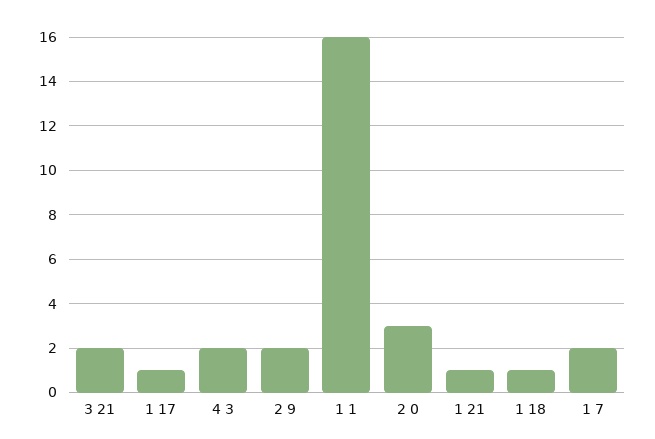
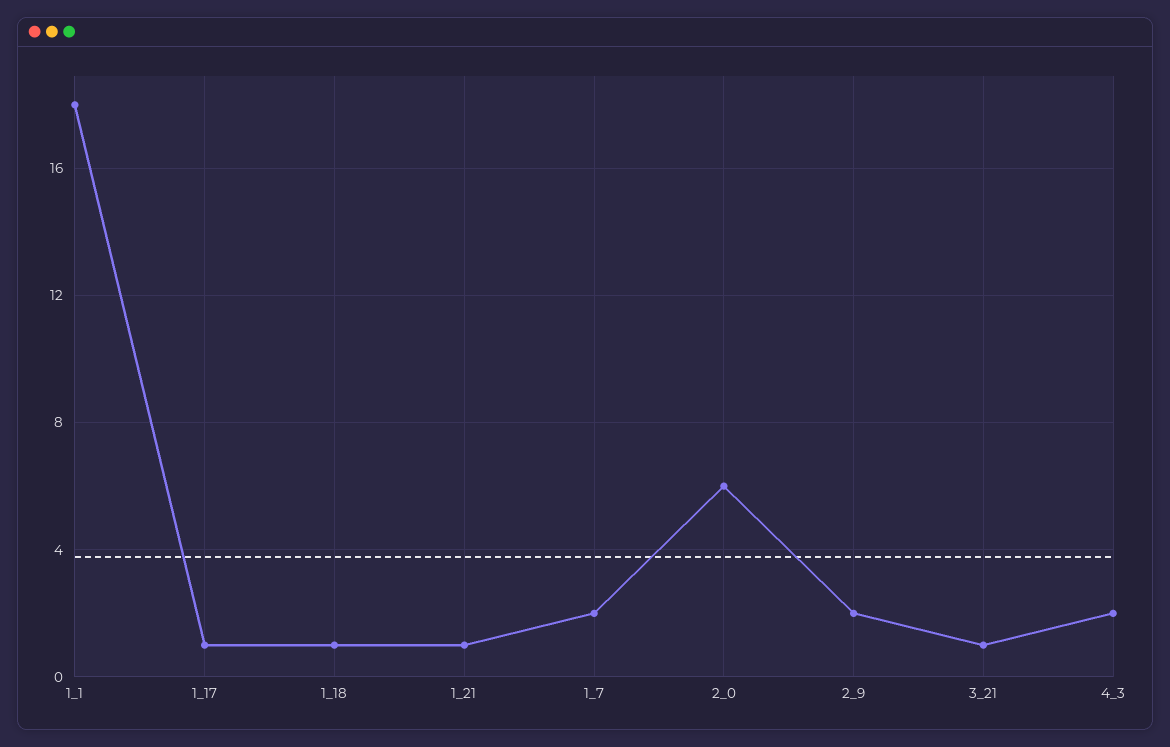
3 21: 2 -> 1
1 1: 16 -> 18
2 0: 3 -> 6

